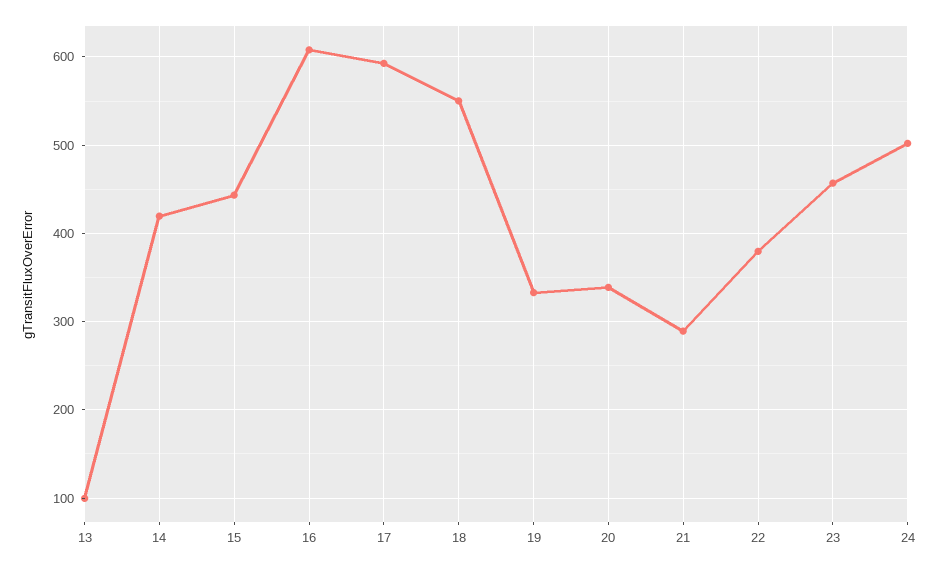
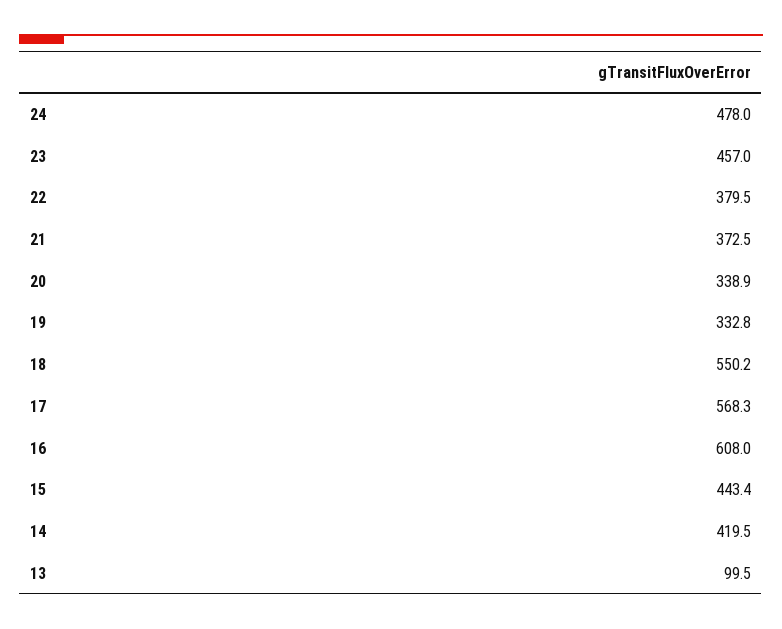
17: 590 -> 568.3
21: 290 -> 372.5
24: 500 -> 478

